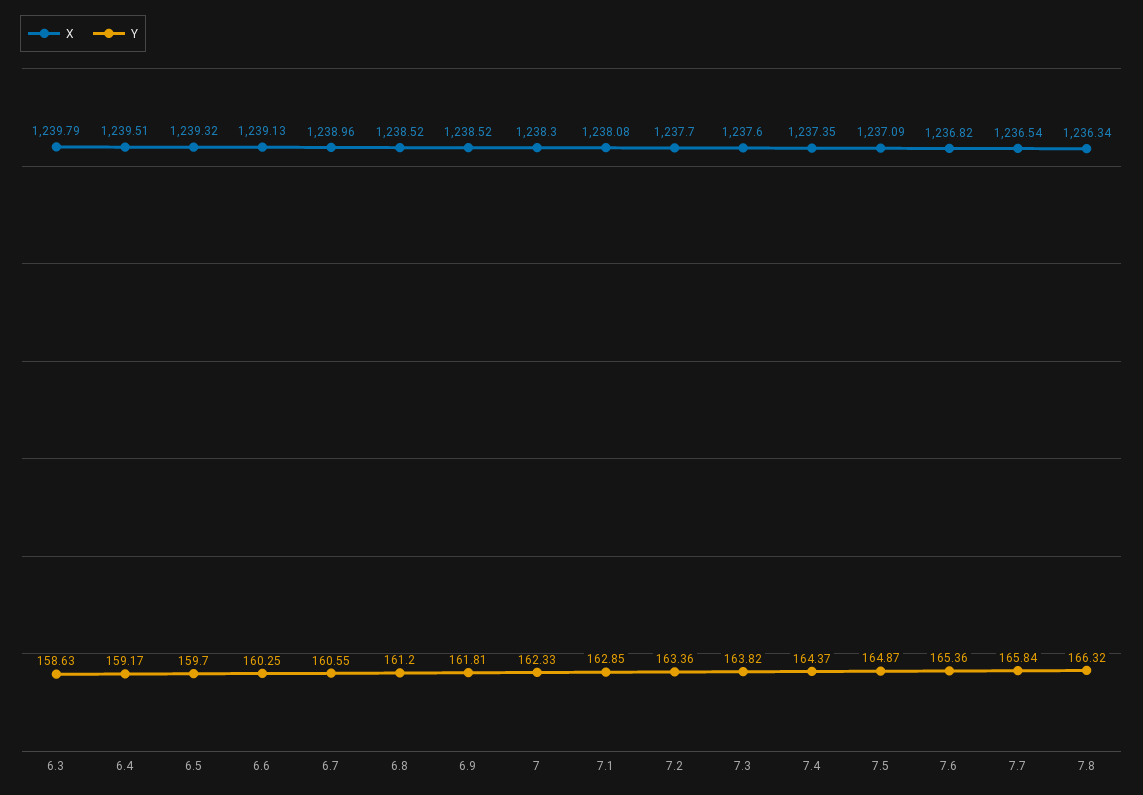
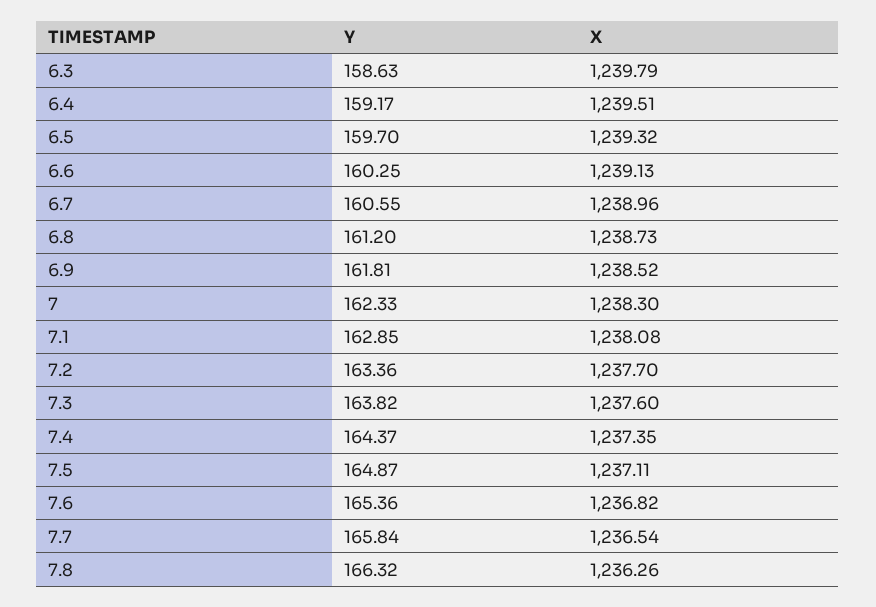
X, 6.8: 1238.52 -> 1238.73
X, 7.5: 1237.09 -> 1237.11
X, 7.8: 1236.34 -> 1236.26

